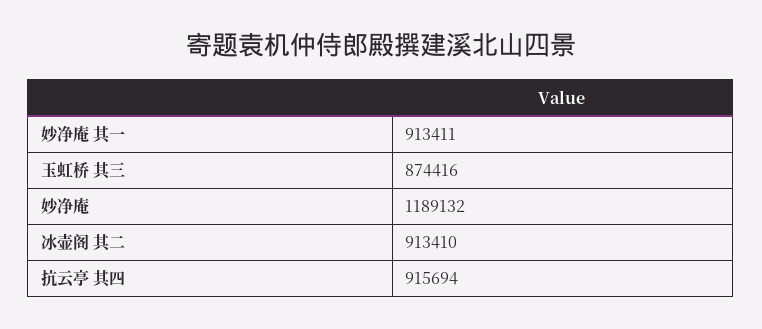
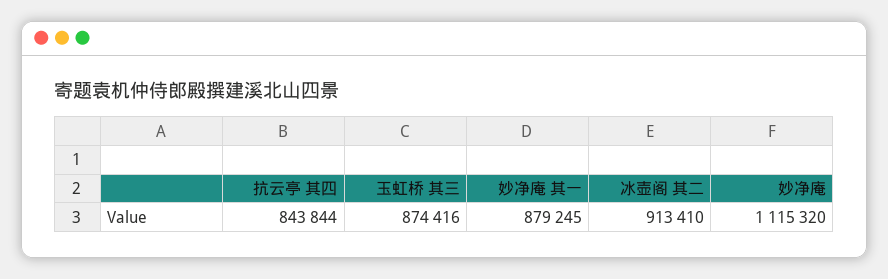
妙净庵 其一: 913411 -> 879245
妙净庵: 1189132 -> 1115320
抗云亭 其四: 915694 -> 843844

